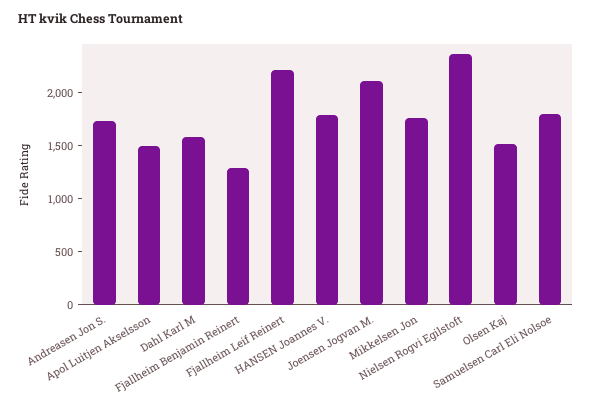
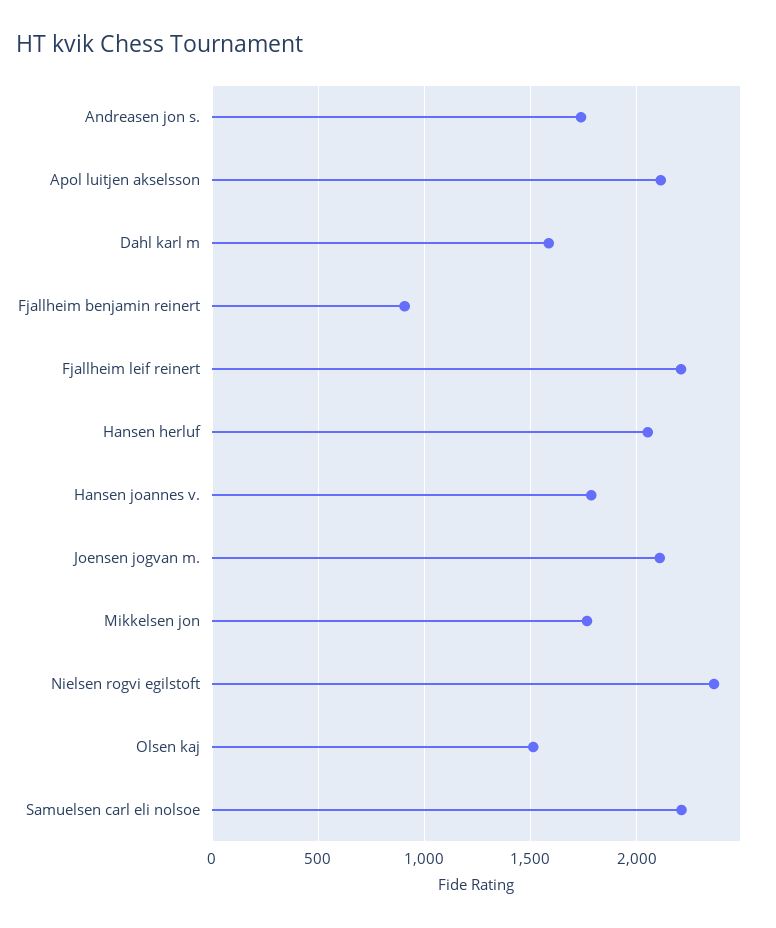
Apol Luitjen Akselsson: 1500 -> 2100
Fjallheim Benjamin Reinert: 1300 -> 900
Samuelsen Carl Eli Nolsoe: 1800 -> 2200
Hansen herluf: none -> 2050

